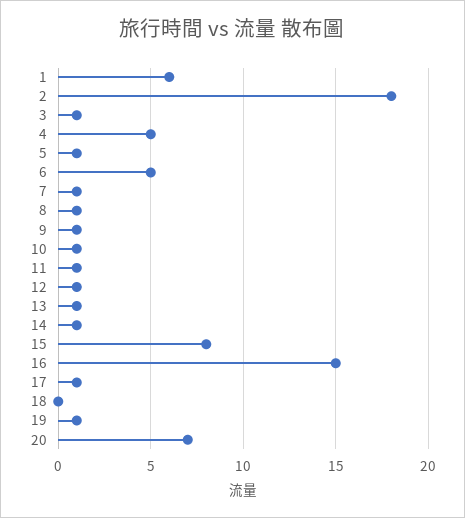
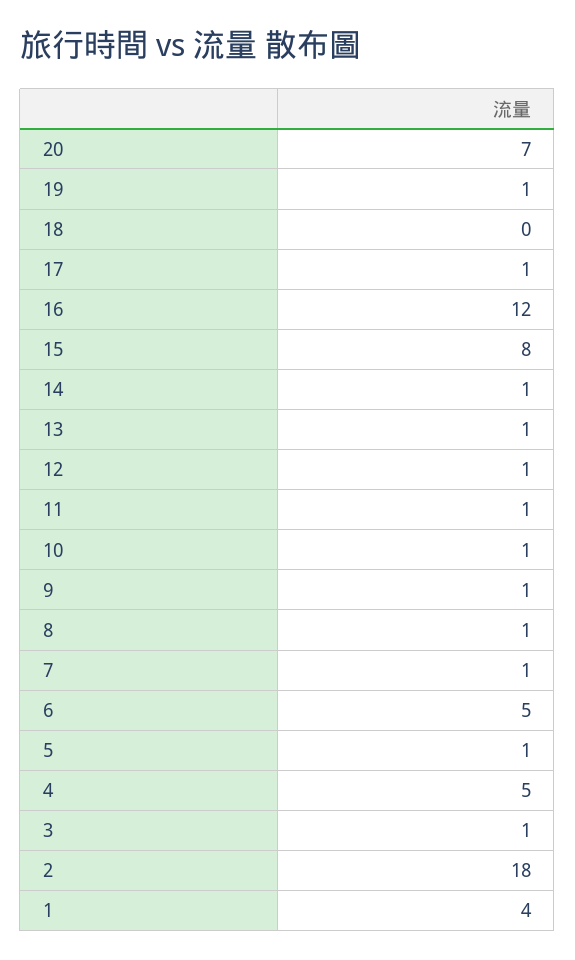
1: 6 -> 4
16: 15 -> 12

